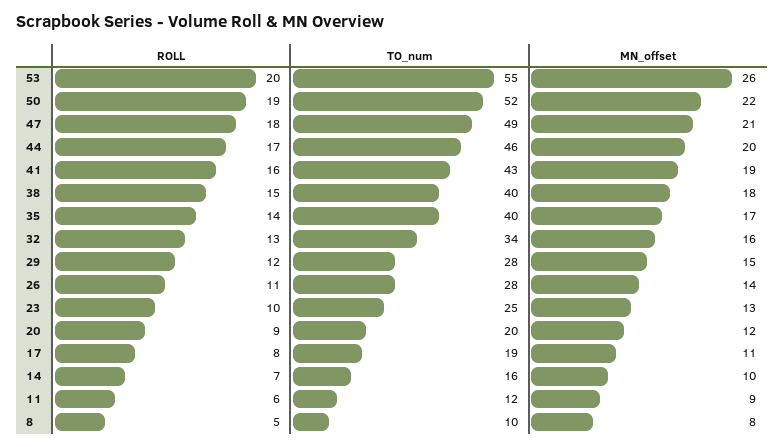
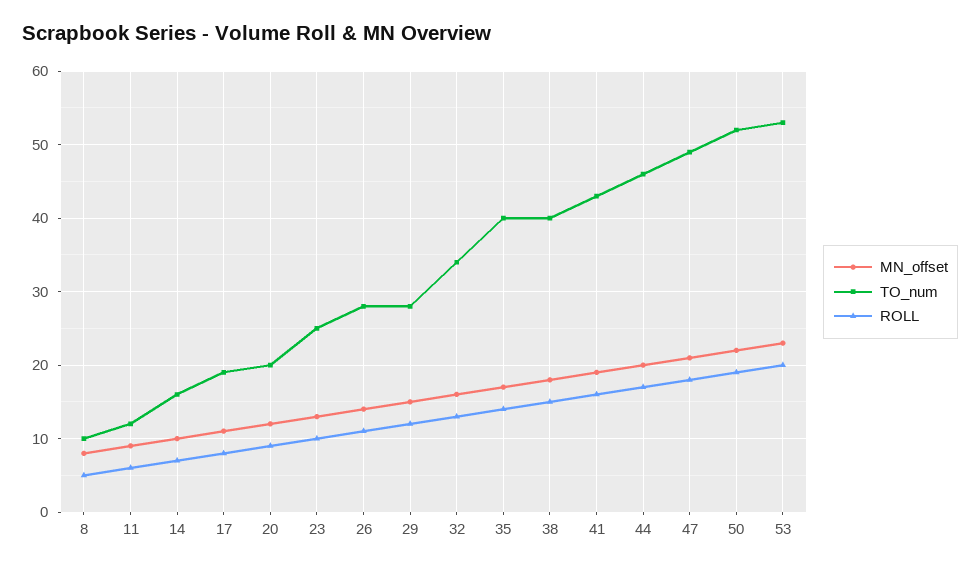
TO_num, 53: 55 -> 53
MN_offset, 53: 26 -> 23

